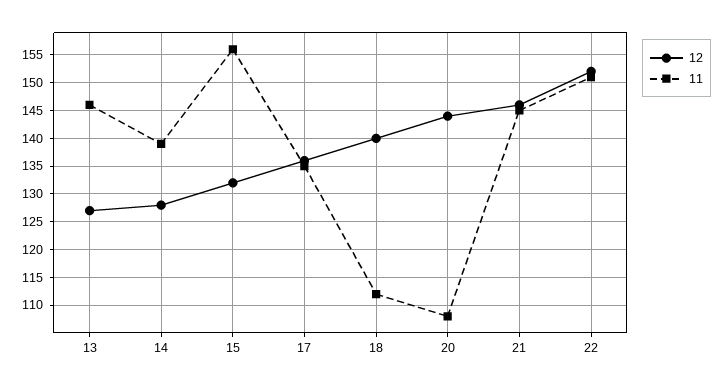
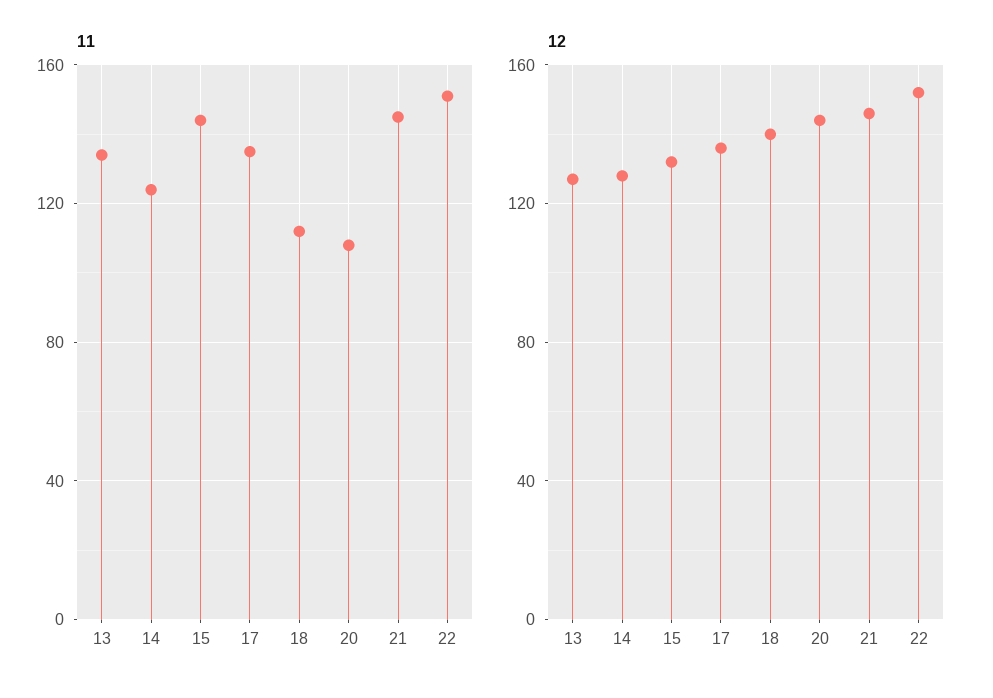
11, 13: 145 -> 135
11, 14: 140 -> 125
11, 15: 155 -> 145

